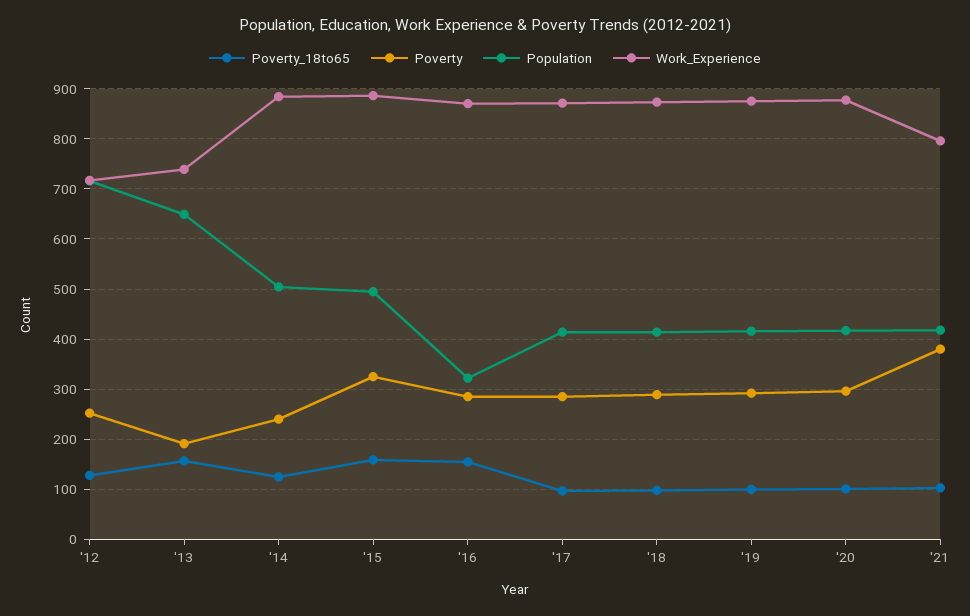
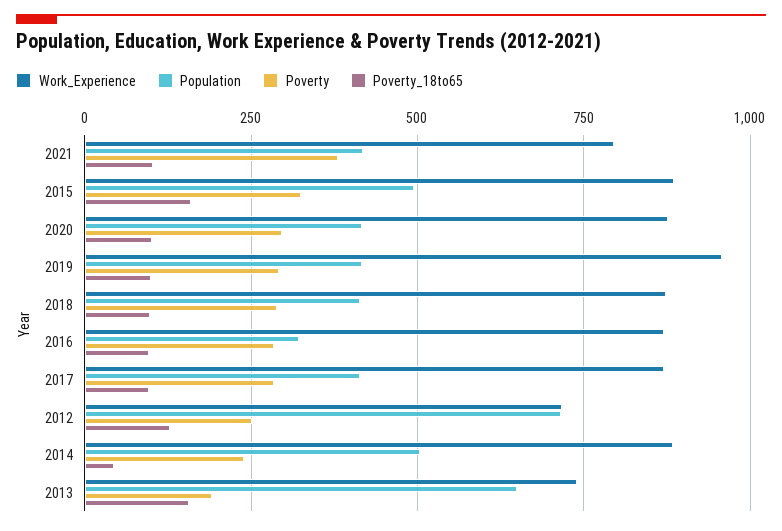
Poverty_18to65, '14: 120 -> 50
Poverty_18to65, '16: 160 -> 100
Work_Experience, '19: 880 -> 950

